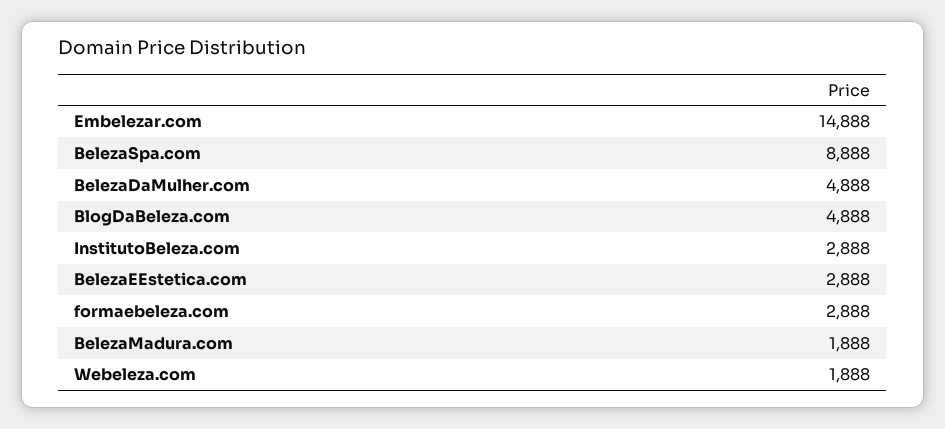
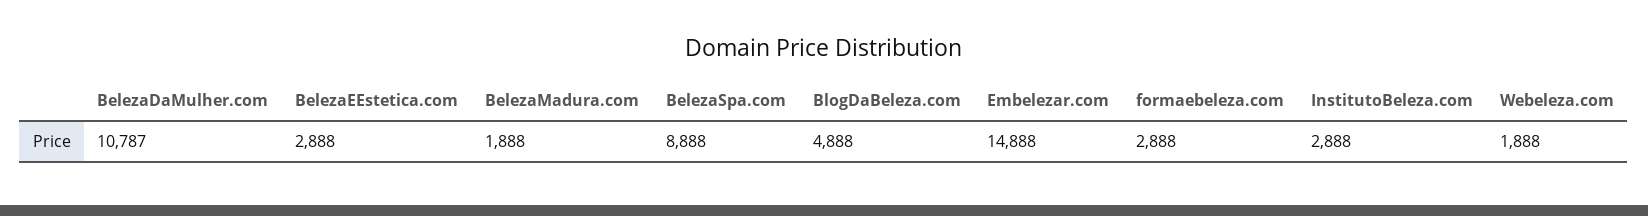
BelezaDaMulher.com: 4888 -> 10787

